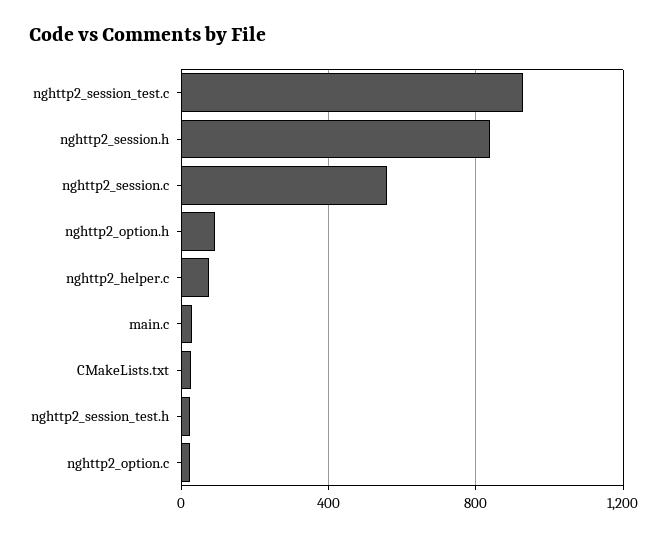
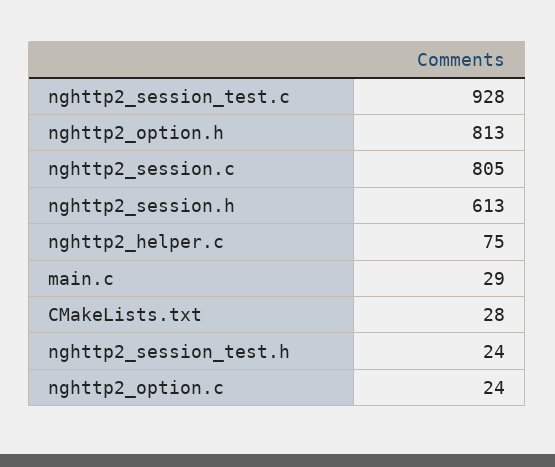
nghttp2_session.h: 850 -> 613
nghttp2_session.c: 550 -> 805
nghttp2_option.h: 100 -> 813

